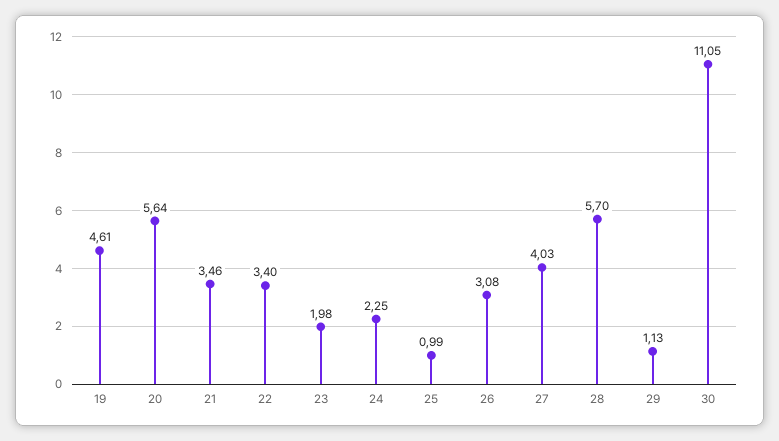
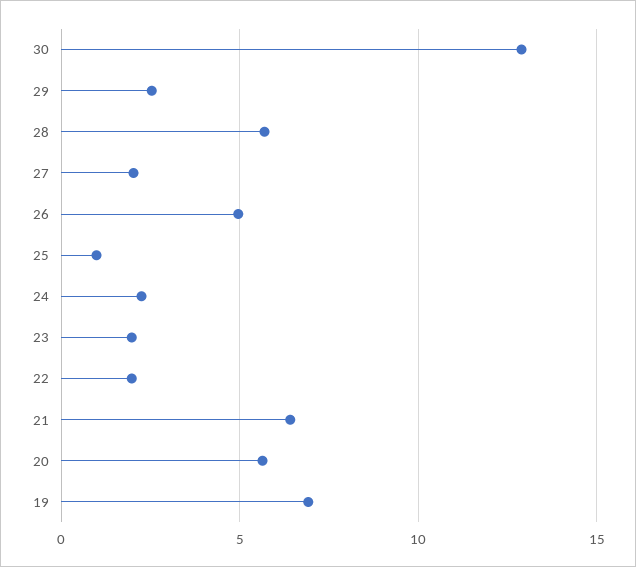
19: 4.61 -> 7
21: 3.46 -> 6.5
22: 3.4 -> 2
26: 3.08 -> 5
27: 4.03 -> 2
29: 1.13 -> 2.5
30: 11.05 -> 13

